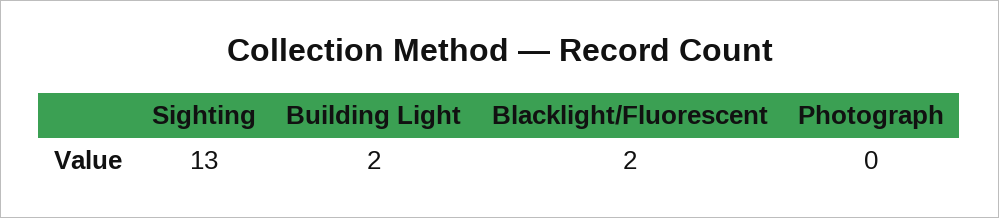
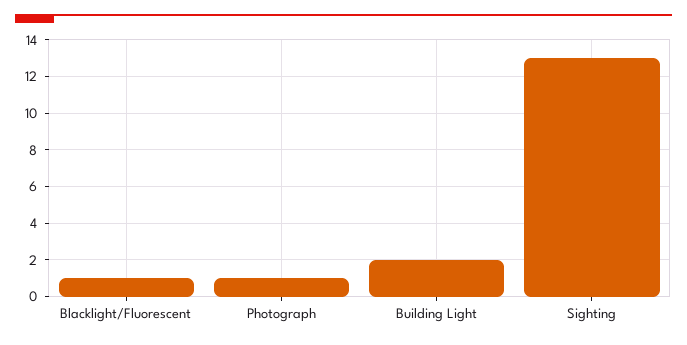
Blacklight/Fluorescent: 2 -> 1
Photograph: 0 -> 1

